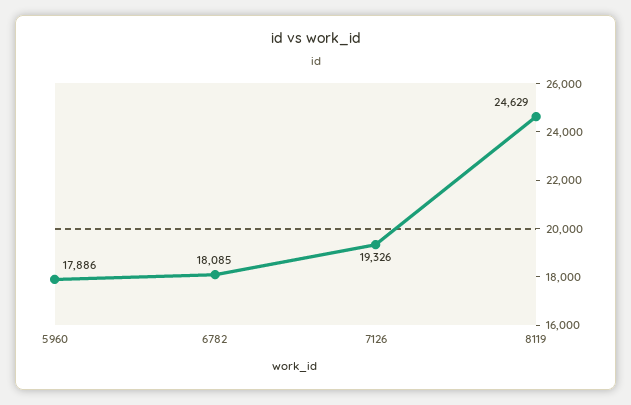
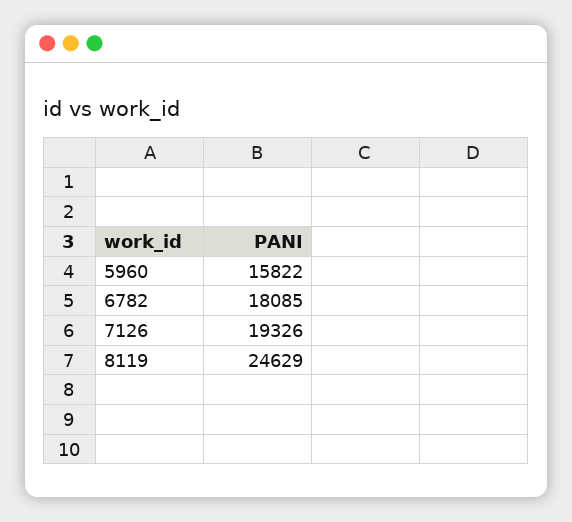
5960: 17886 -> 15822

